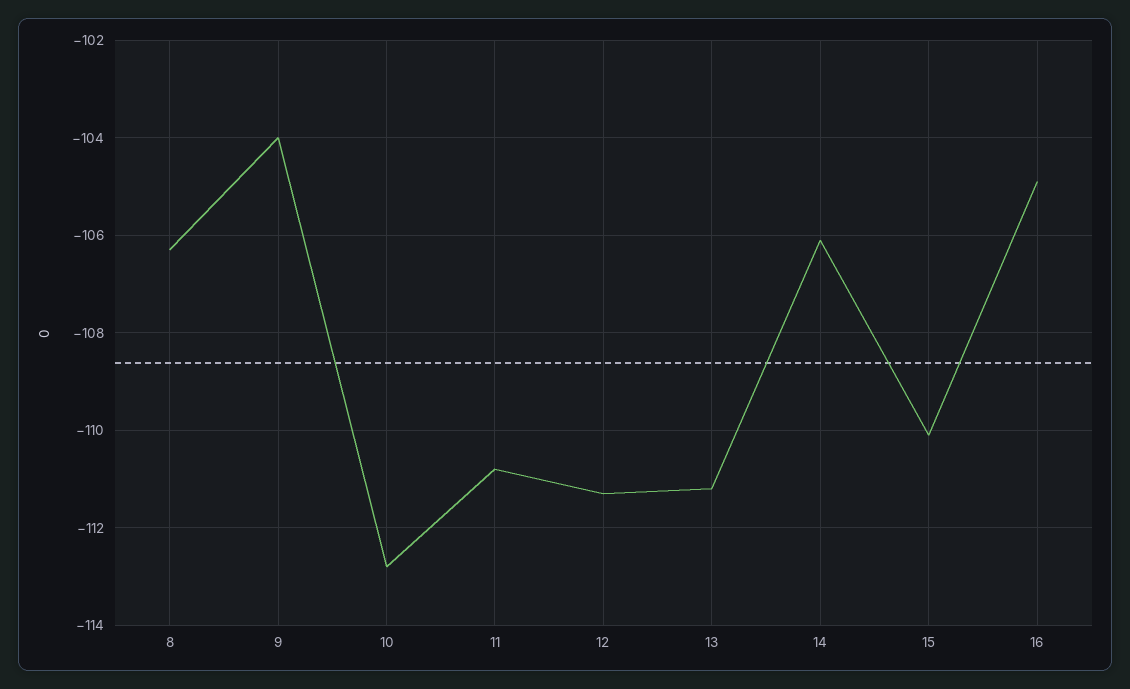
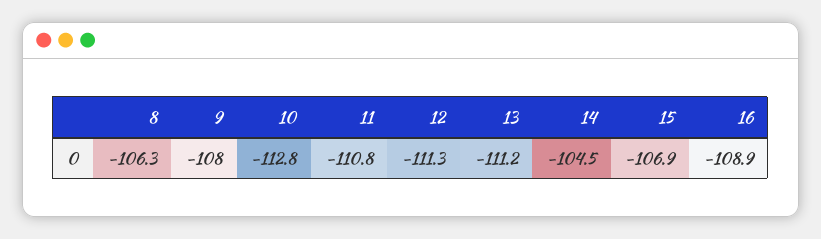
9: -104 -> -108
14: -106 -> -104.5
15: -110 -> -106.9
16: -105 -> -108.9

